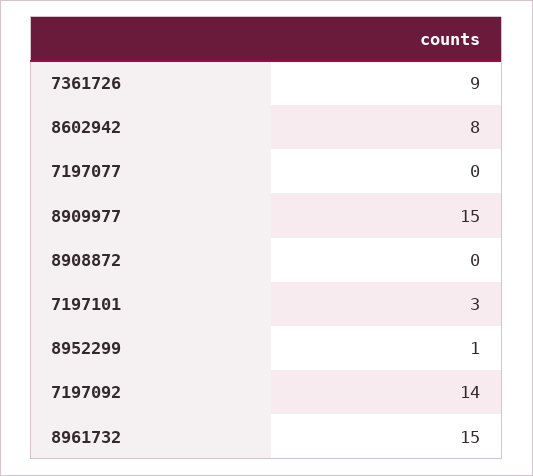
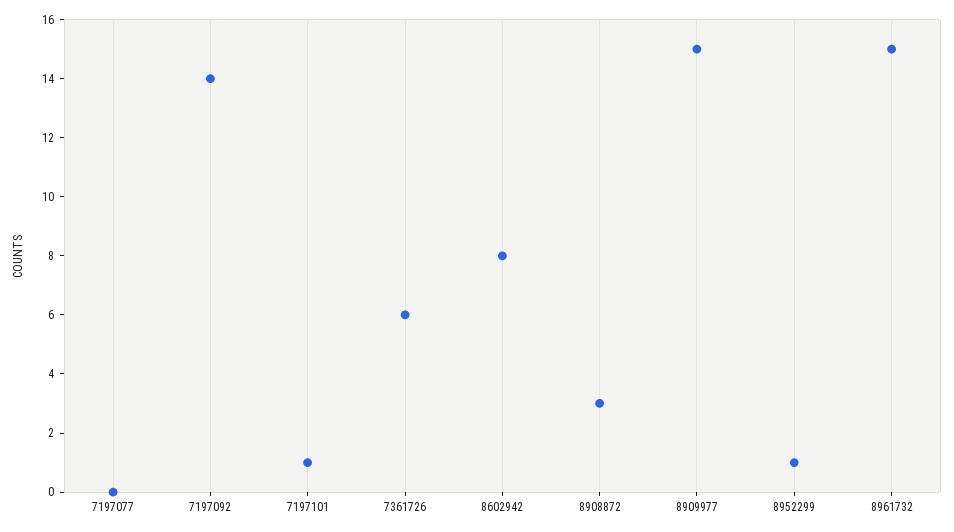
7361726: 9 -> 6
8908872: 0 -> 3
7197101: 3 -> 1

